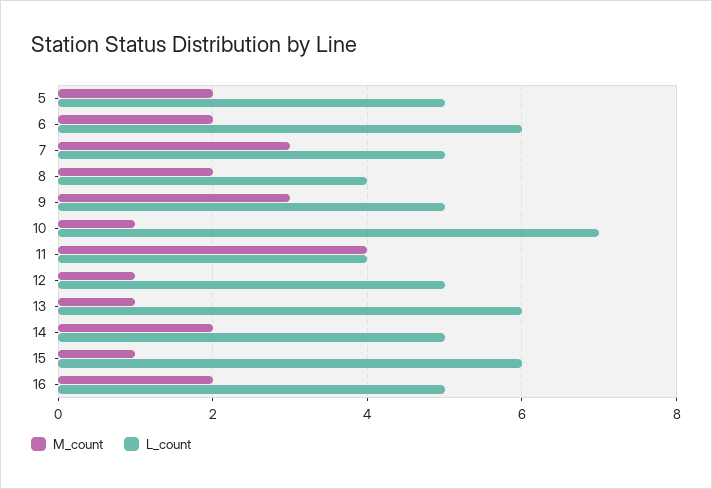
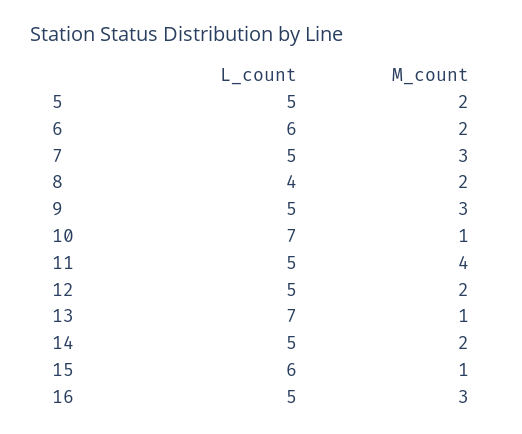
L_count, 11: 4 -> 5
M_count, 12: 1 -> 2
L_count, 13: 6 -> 7
M_count, 16: 2 -> 3

